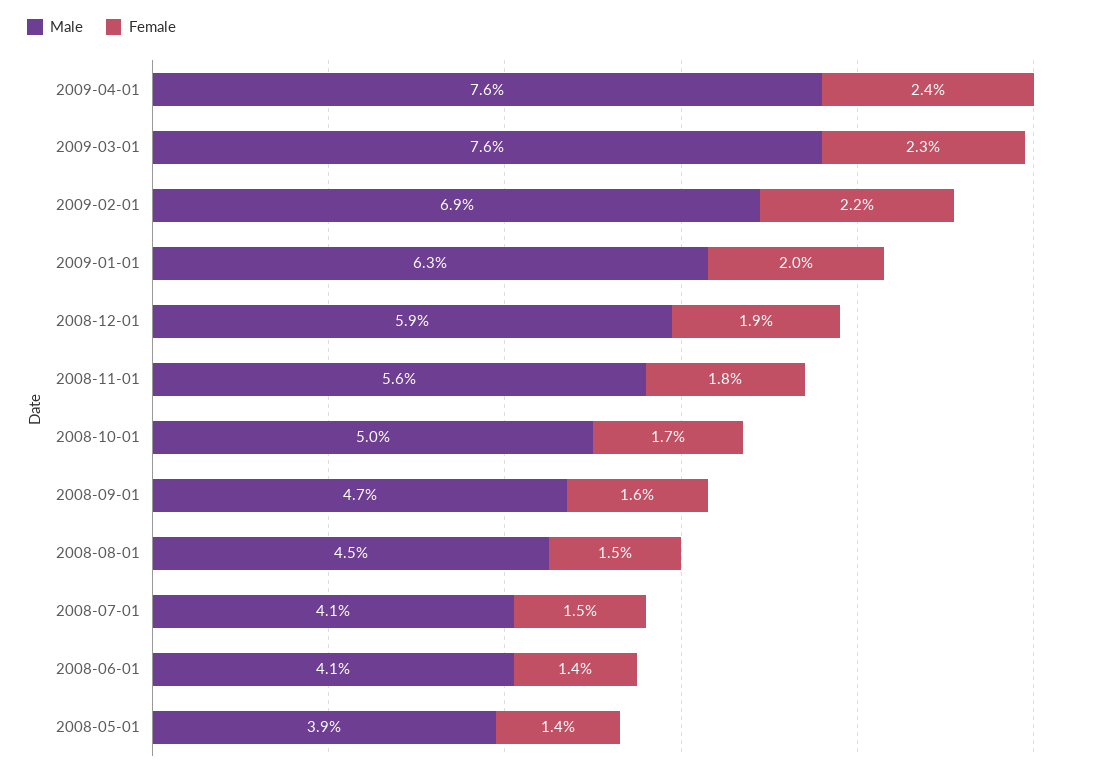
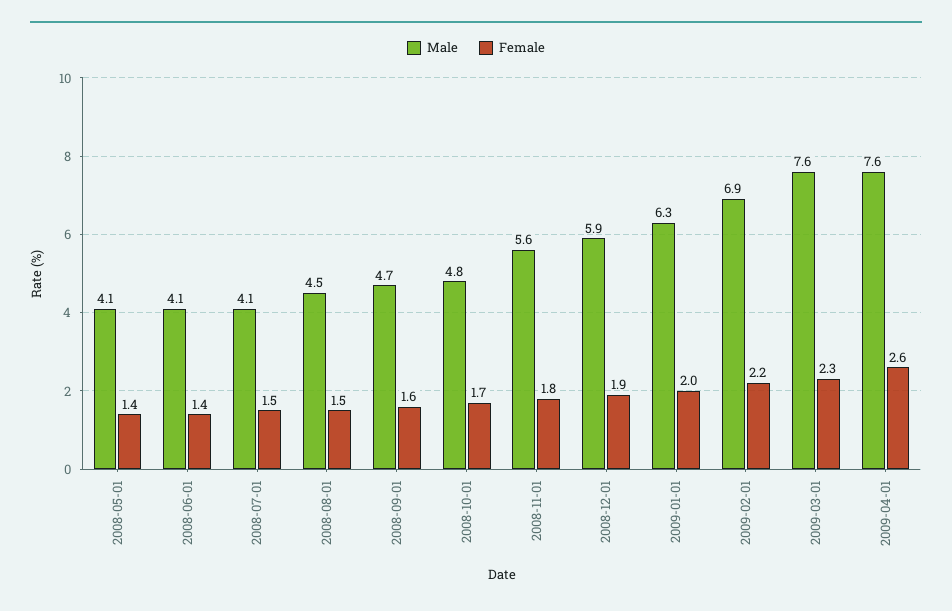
Female, 2009-04-01: 2.4 -> 2.6
Male, 2008-10-01: 5 -> 4.8
Male, 2008-05-01: 3.9 -> 4.1

